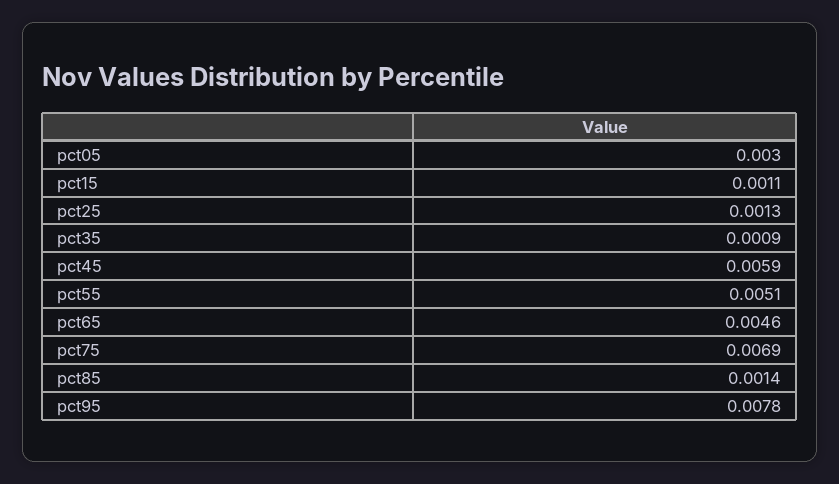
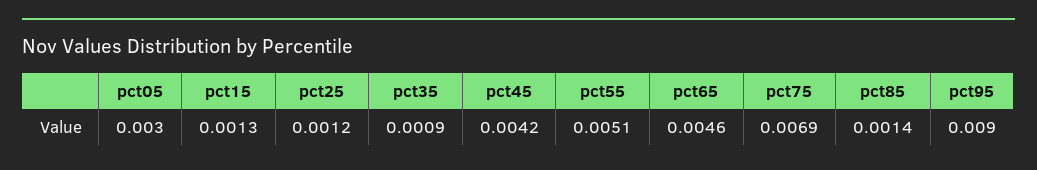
pct15: 0.0011 -> 0.0013
pct25: 0.0013 -> 0.0012
pct45: 0.0059 -> 0.0042
pct95: 0.0078 -> 0.009

